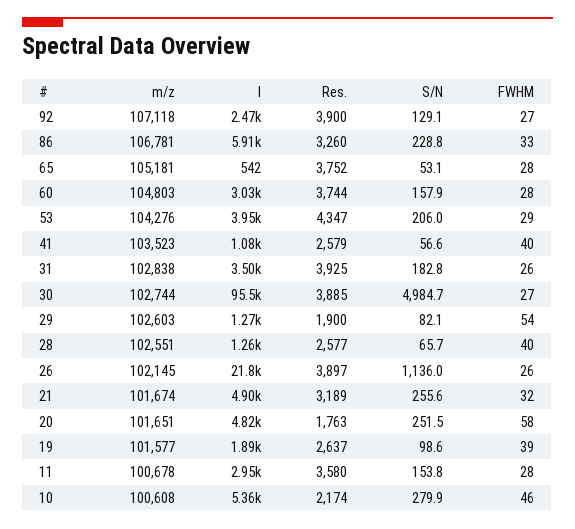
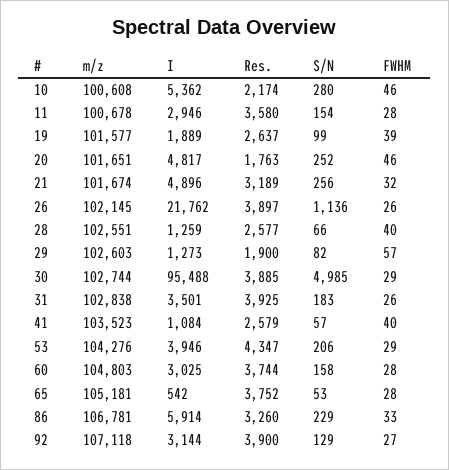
I, 92: 2470 -> 3144
FWHM, 30: 27 -> 29
FWHM, 29: 54 -> 57
FWHM, 20: 58 -> 46

